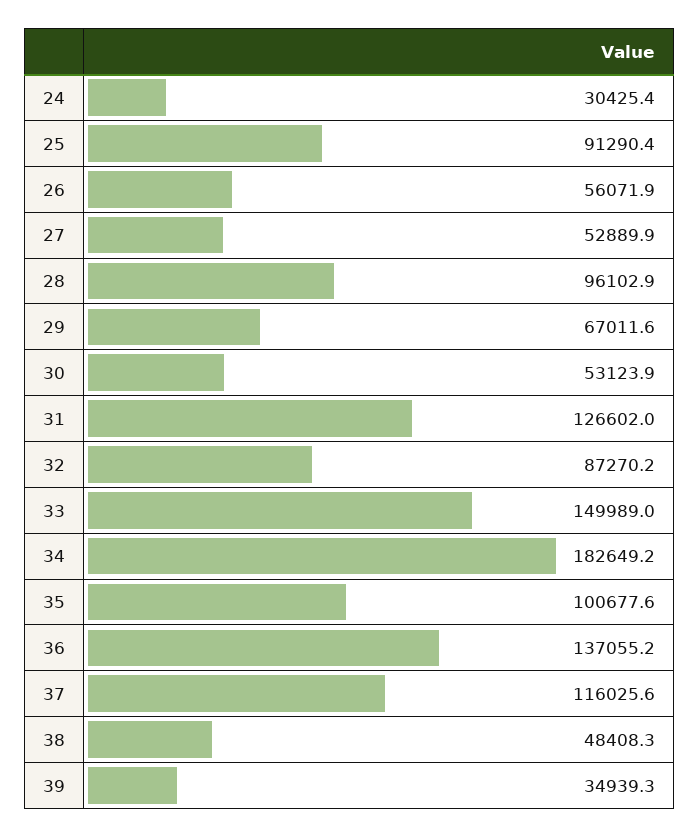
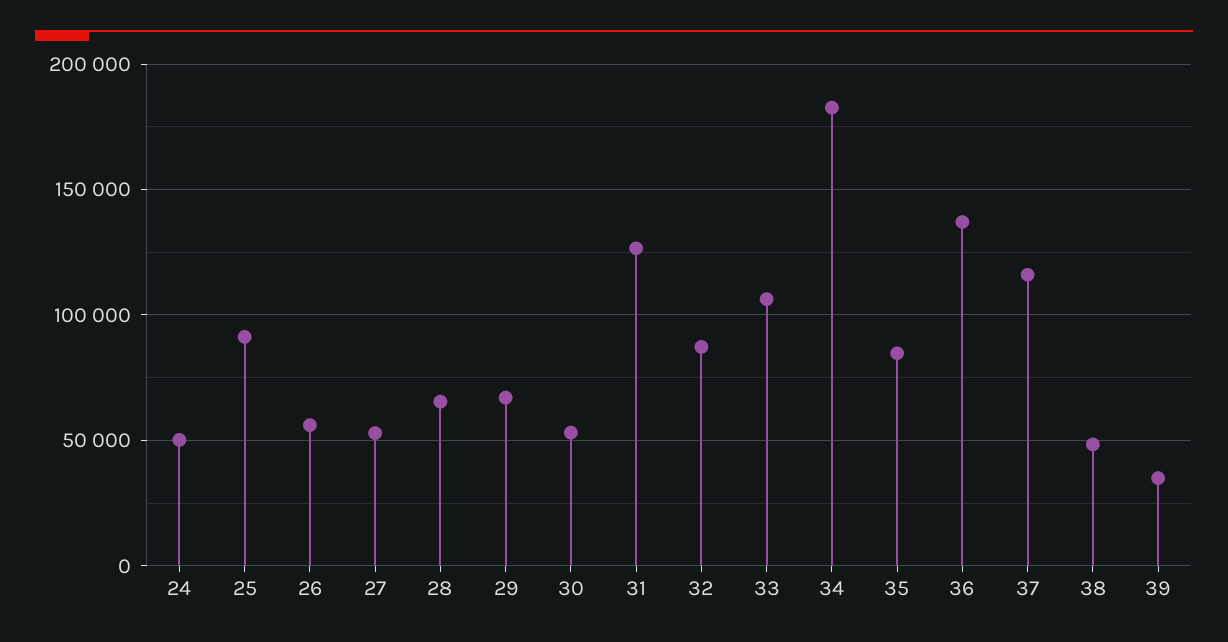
24: 30425.4 -> 50000
28: 96102.9 -> 65000
33: 149989 -> 105000
35: 100677.6 -> 85000

